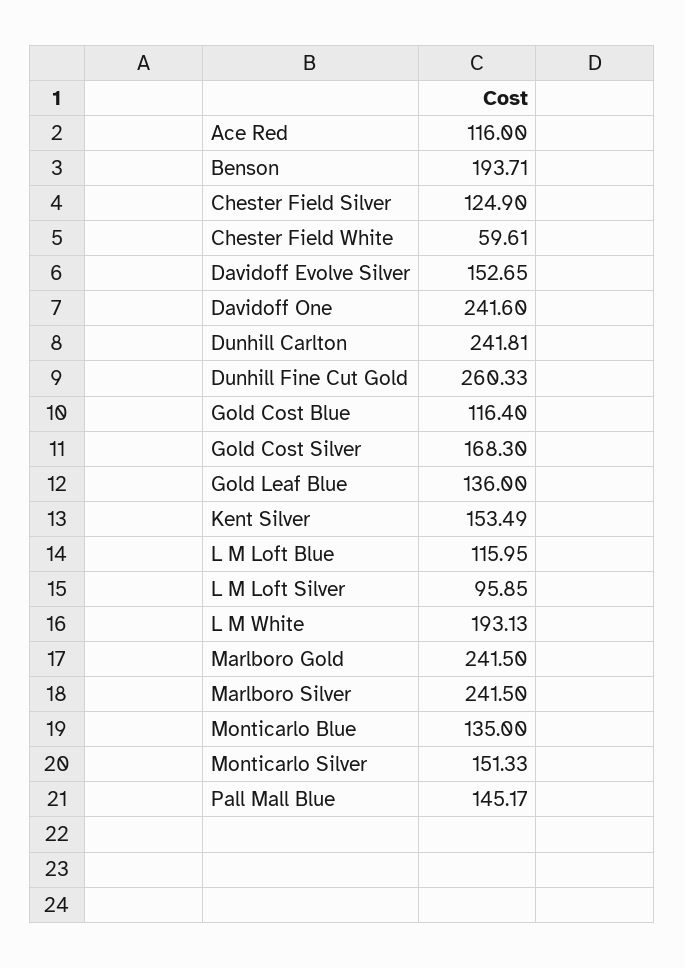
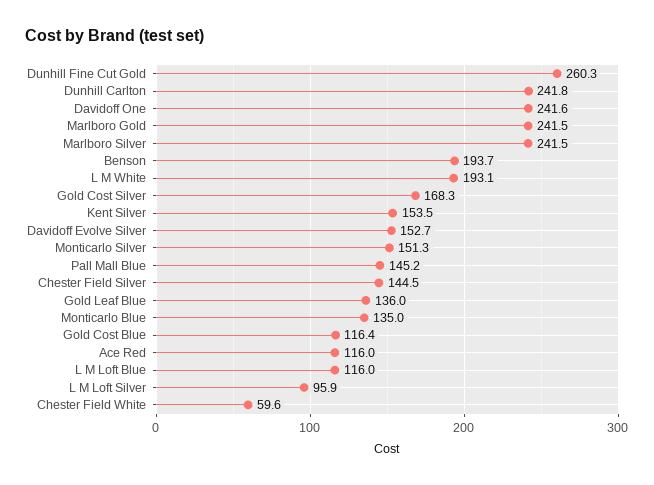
Chester Field Silver: 124.9 -> 144.5

